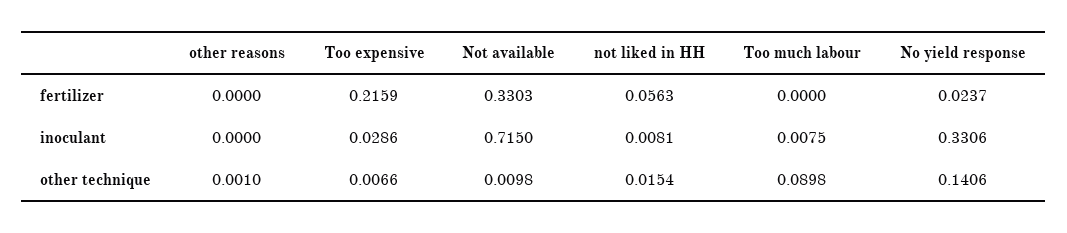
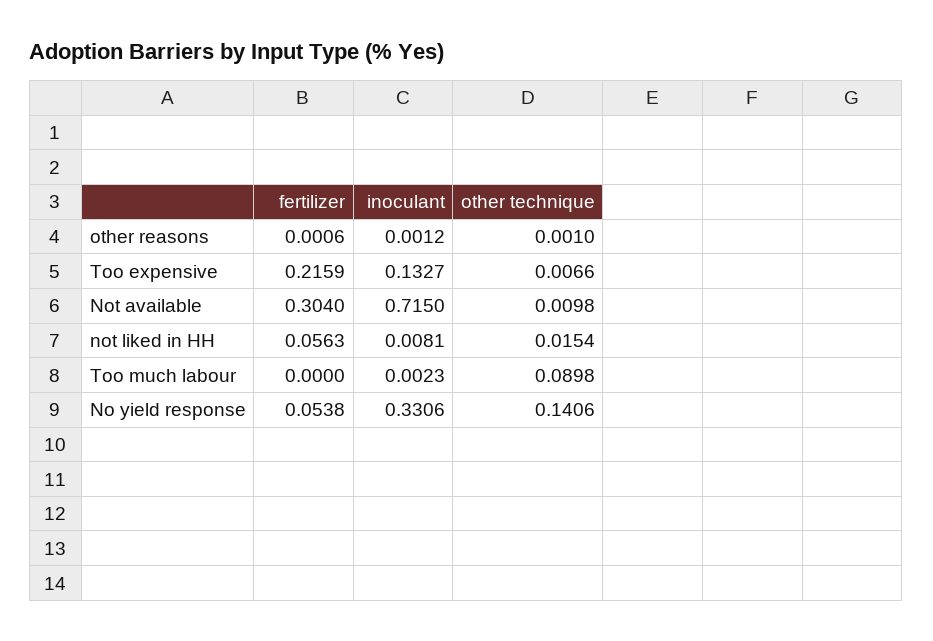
other reasons, fertilizer: 0 -> 0.0006
Not available, fertilizer: 0.3303 -> 0.304
No yield response, fertilizer: 0.0237 -> 0.0538
other reasons, inoculant: 0 -> 0.0012
Too expensive, inoculant: 0.0286 -> 0.1327
Too much labour, inoculant: 0.0075 -> 0.0023

